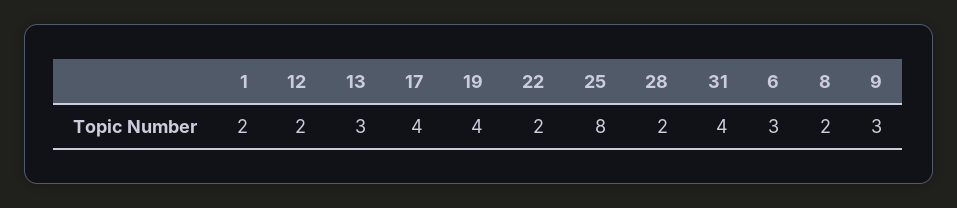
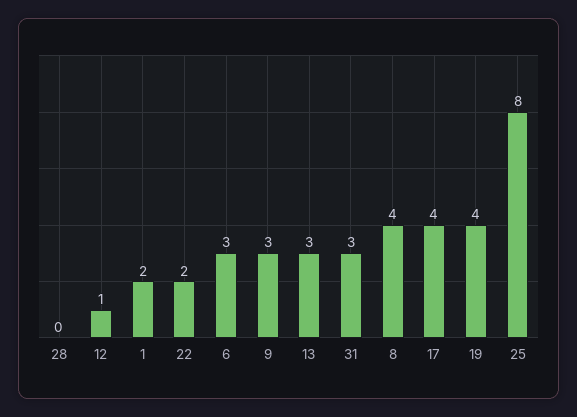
12: 2 -> 1
28: 2 -> 0
31: 4 -> 3
8: 2 -> 4

